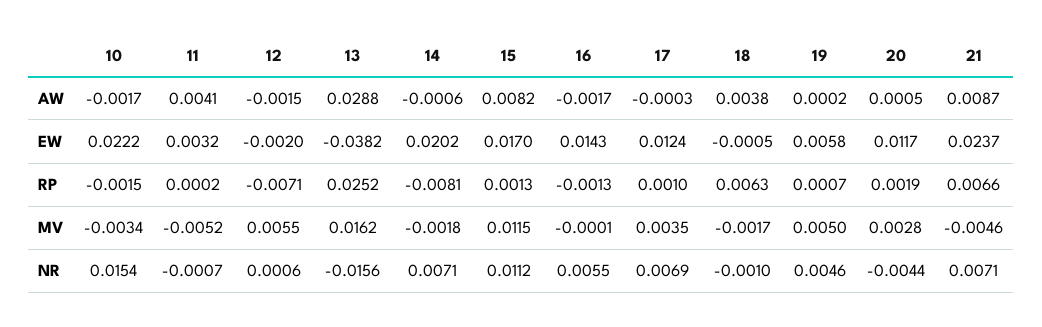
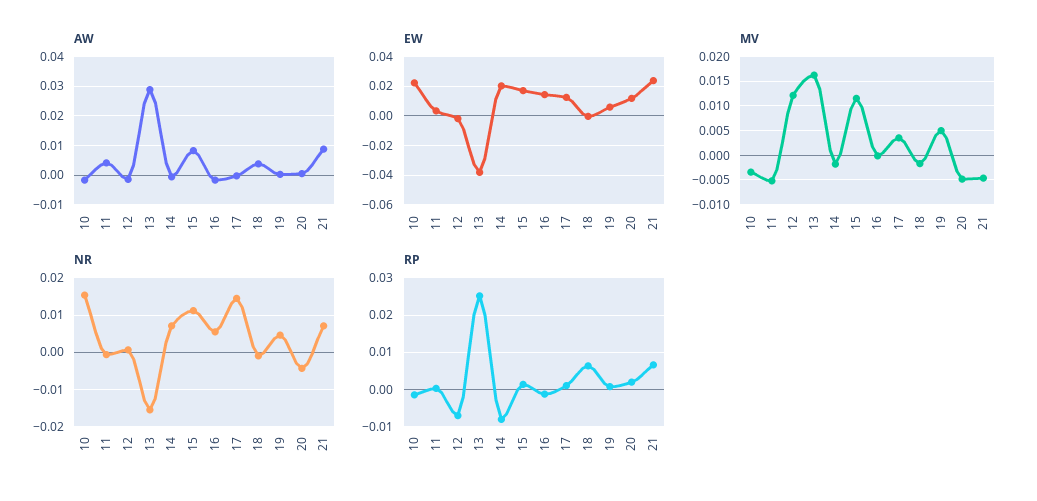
MV, 12: 0.0055 -> 0.0125
MV, 20: 0.0028 -> -0.005
NR, 17: 0.0069 -> 0.014

